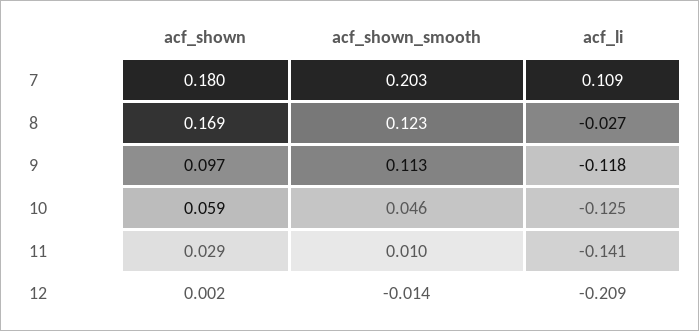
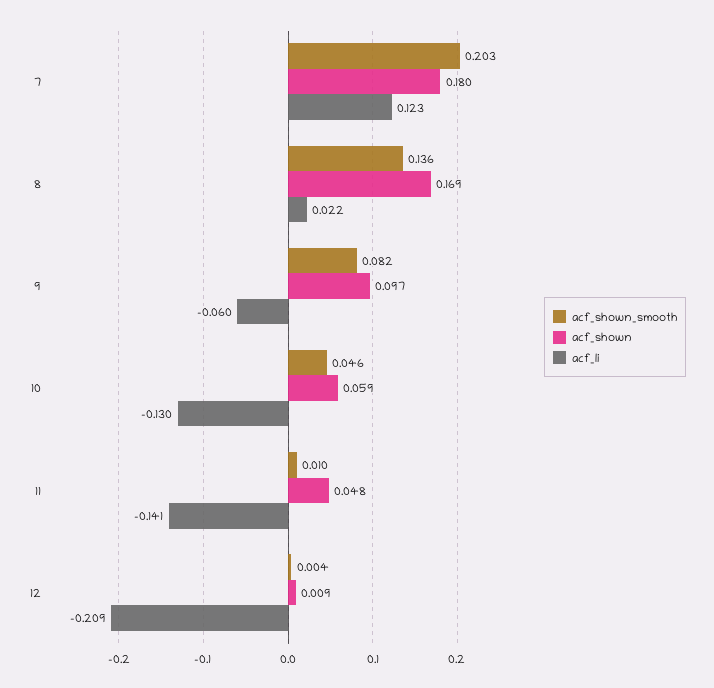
acf_li, 7: 0.109 -> 0.123
acf_shown_smooth, 8: 0.123 -> 0.136
acf_li, 8: -0.027 -> 0.022
acf_shown_smooth, 9: 0.113 -> 0.082
acf_li, 9: -0.118 -> -0.06
acf_li, 10: -0.125 -> -0.13
acf_shown, 11: 0.029 -> 0.048
acf_shown, 12: 0.002 -> 0.009
acf_shown_smooth, 12: -0.014 -> 0.004

